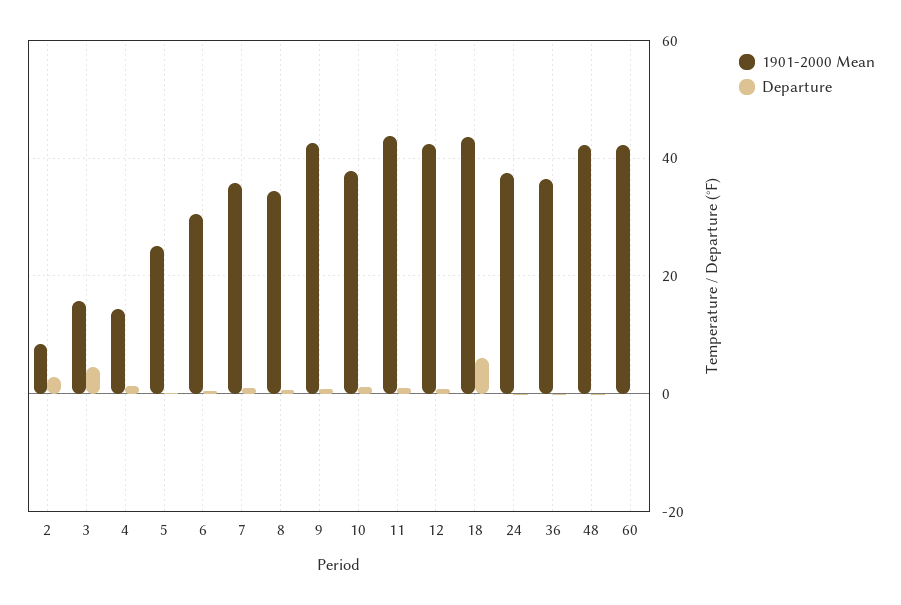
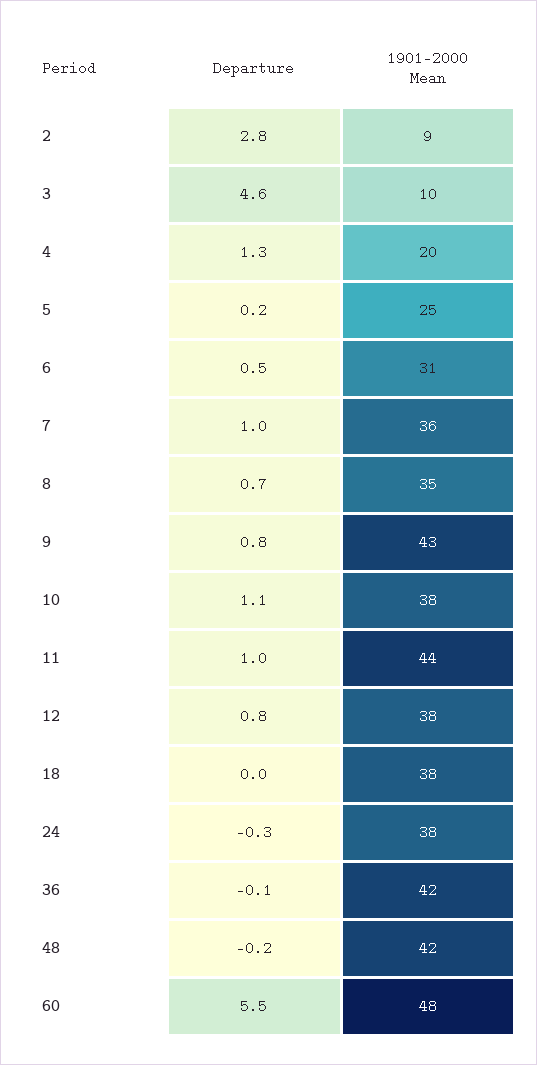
1901-2000 Mean, 3: 16 -> 10
1901-2000 Mean, 4: 14 -> 20
1901-2000 Mean, 12: 42 -> 38
1901-2000 Mean, 18: 44 -> 38
Departure, 18: 6 -> 0
1901-2000 Mean, 36: 36 -> 42
1901-2000 Mean, 60: 42 -> 48
Departure, 60: 0 -> 5.5

